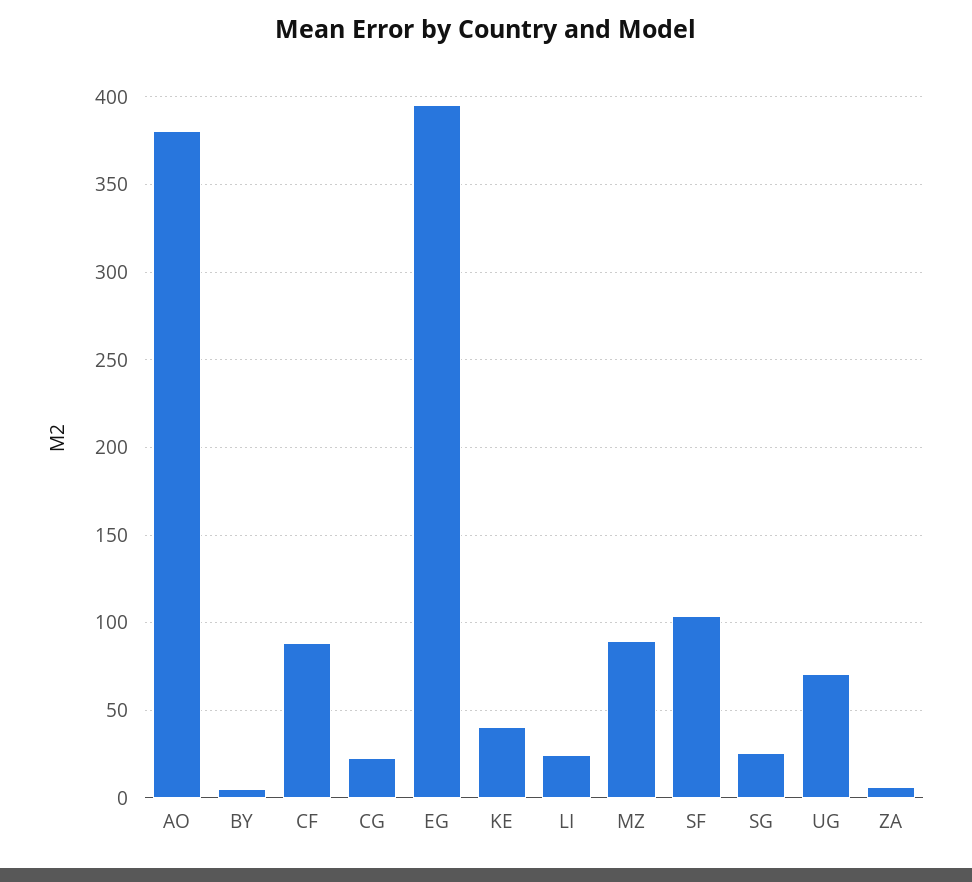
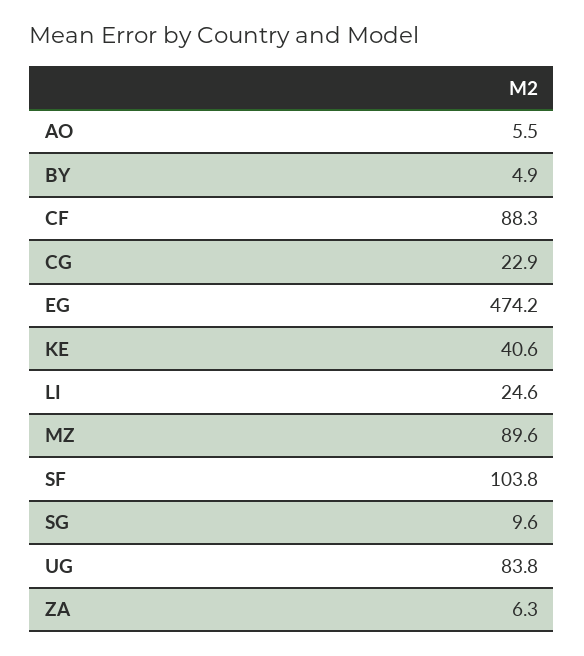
AO: 380 -> 5.5
EG: 395 -> 474.2
SG: 25 -> 9.6
UG: 70 -> 83.8

